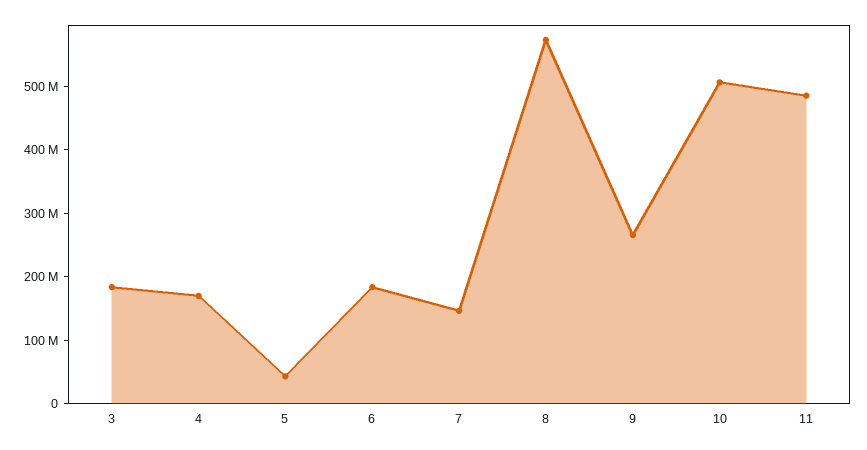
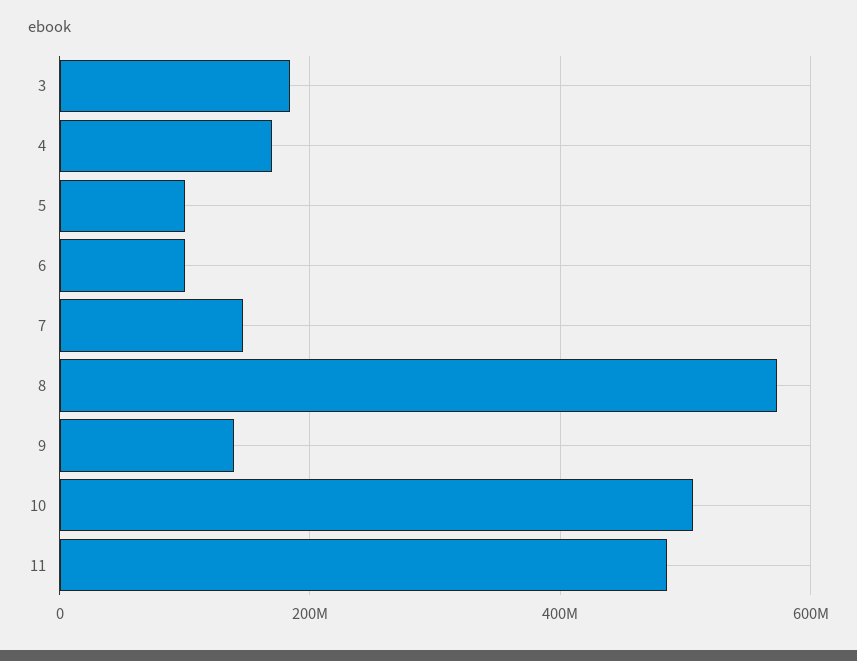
5: 40000000 -> 100000000
6: 180000000 -> 100000000
9: 260000000 -> 140000000

